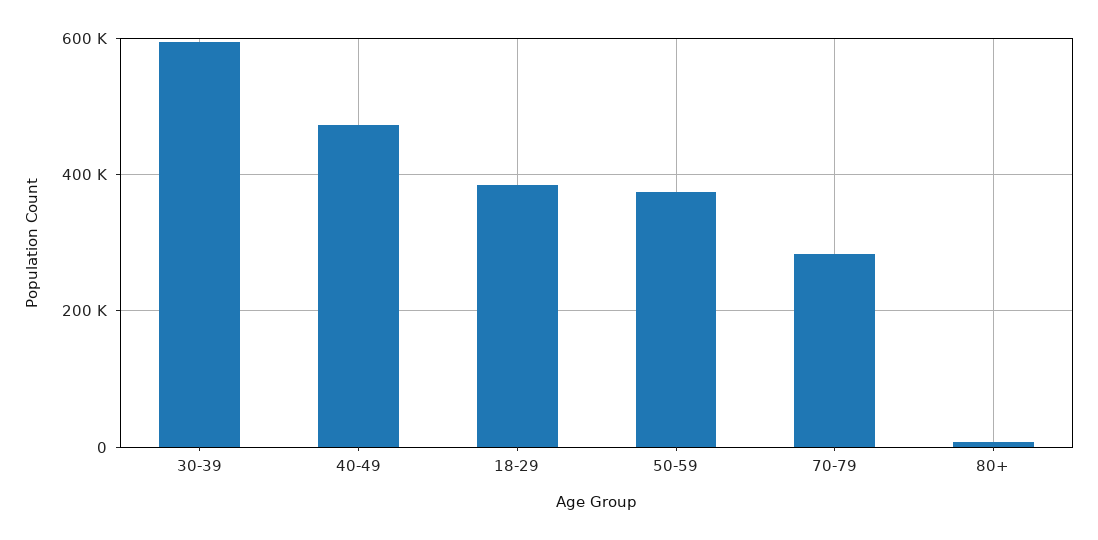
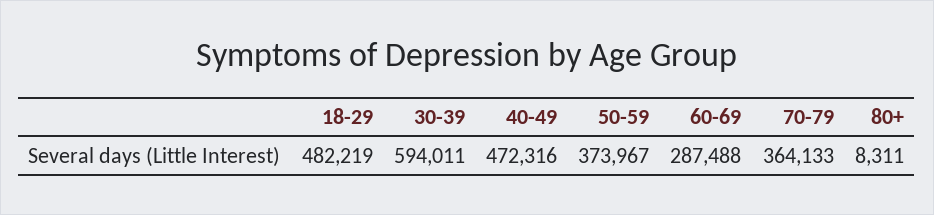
18-29: 380000 -> 482219
70-79: 280000 -> 364133
60-69: none -> 287488

